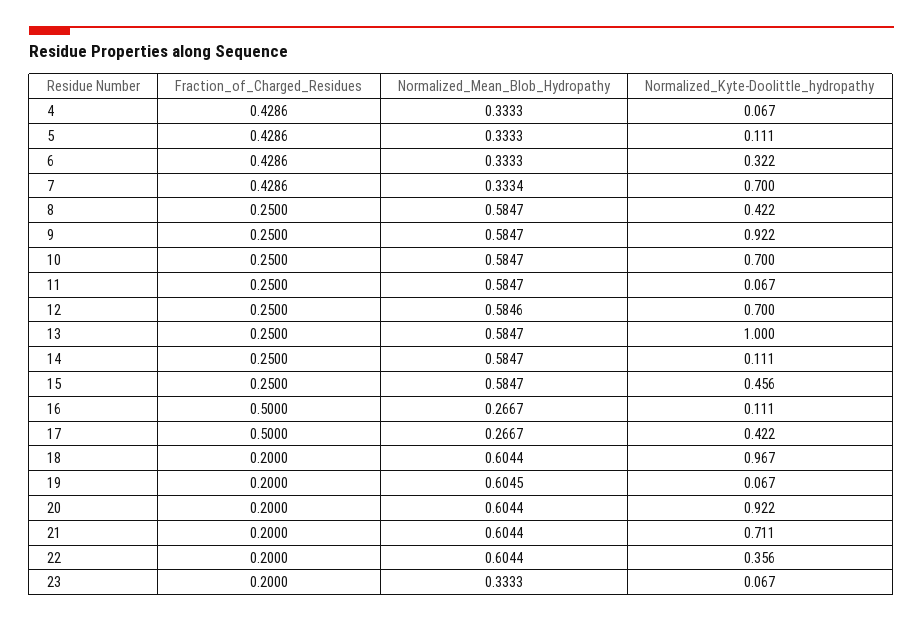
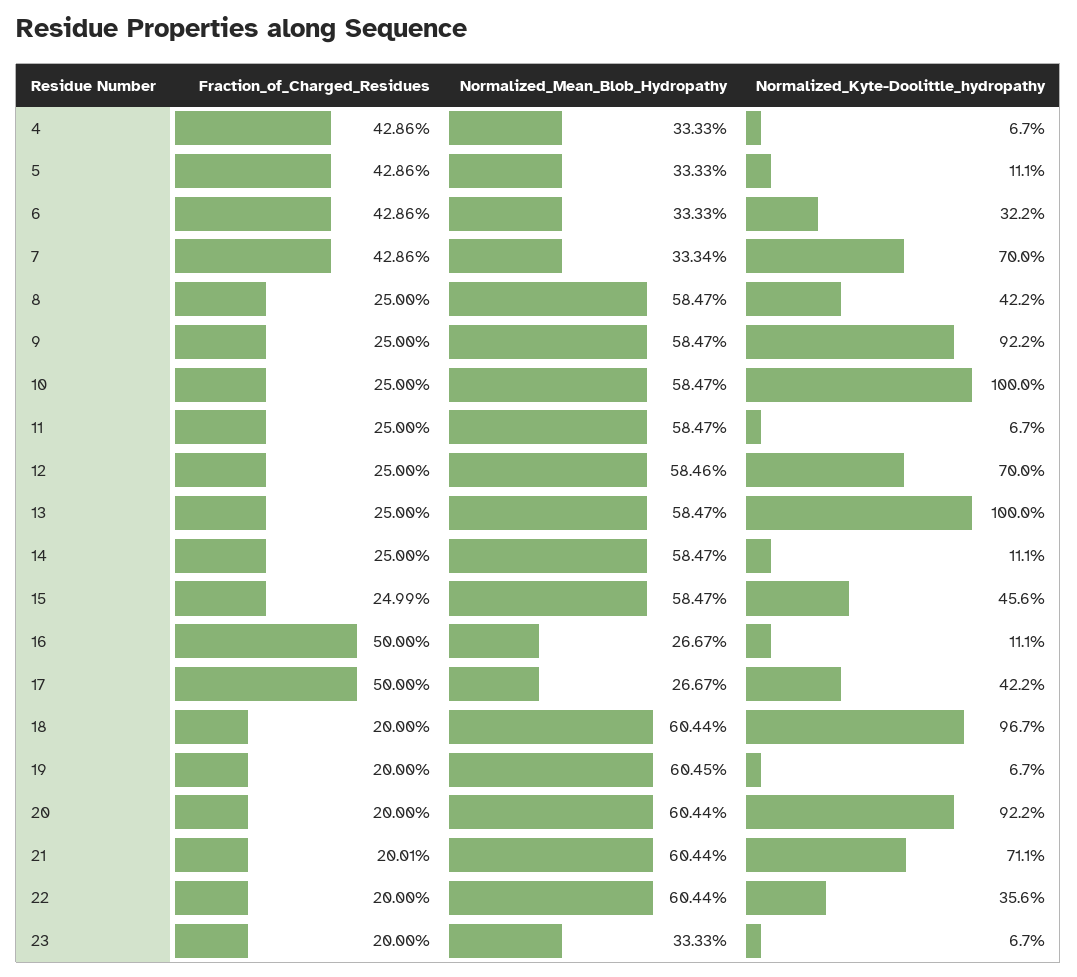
Normalized_Kyte-Doolittle_hydropathy, 10: 0.7 -> 1
Fraction_of_Charged_Residues, 15: 0.25 -> 0.2499
Fraction_of_Charged_Residues, 21: 0.2 -> 0.2001

